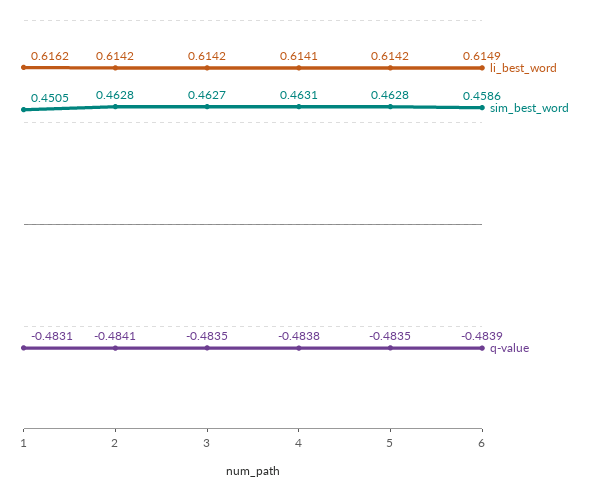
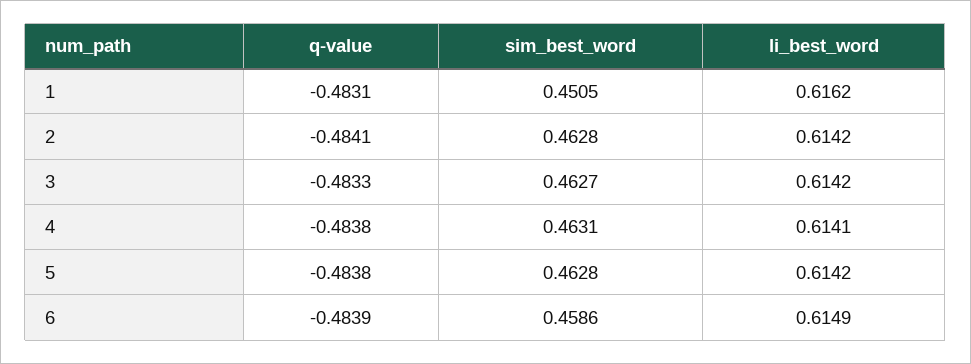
q-value, 3: -0.4835 -> -0.4833
q-value, 5: -0.4835 -> -0.4838

